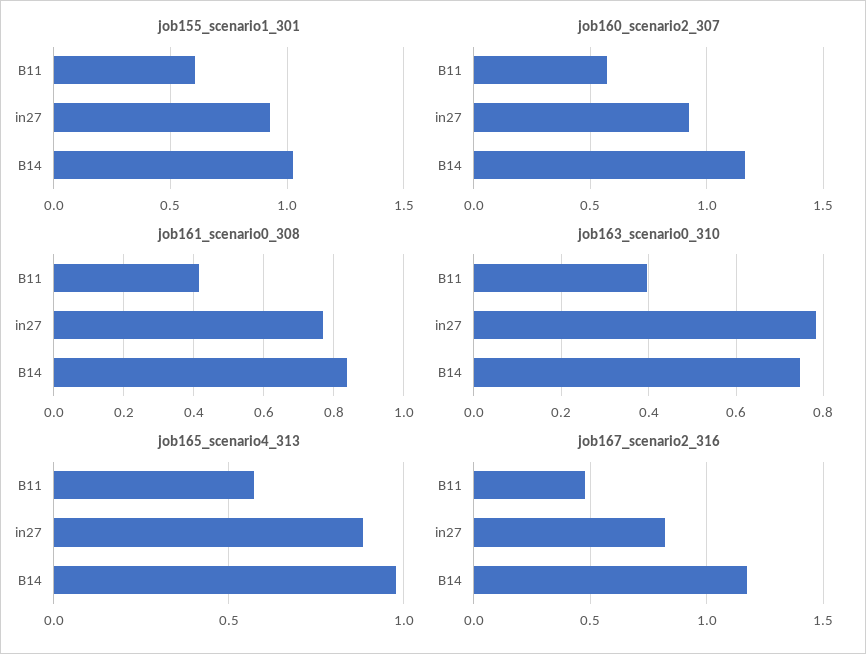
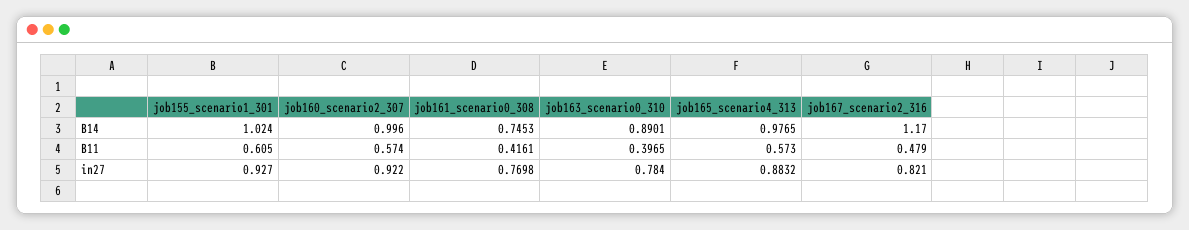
job160_scenario2_307, B14: 1.15 -> 0.996
job161_scenario0_308, B14: 0.84 -> 0.7453
job163_scenario0_310, B14: 0.74 -> 0.8901

